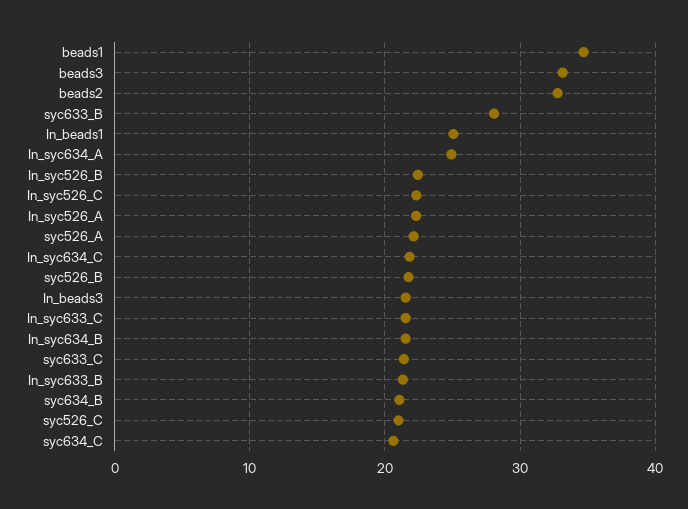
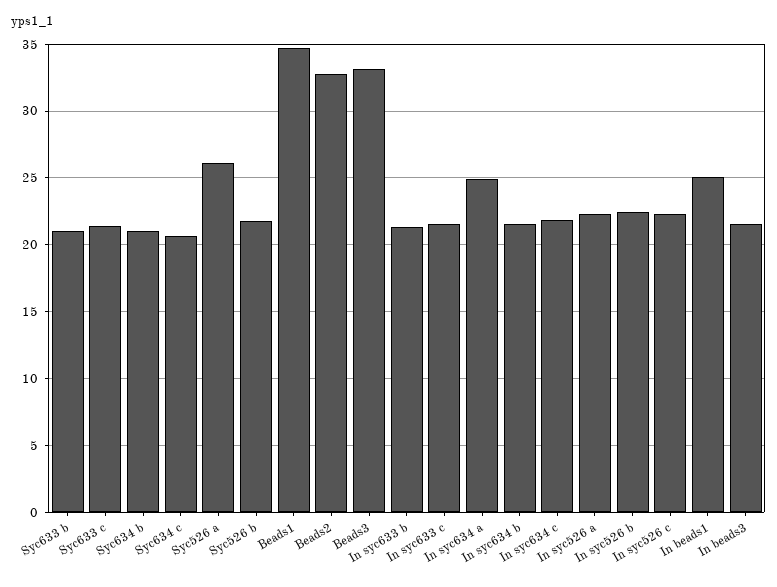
syc633_B: 28 -> 21
syc526_A: 22 -> 26
syc526_C: 21 -> none

